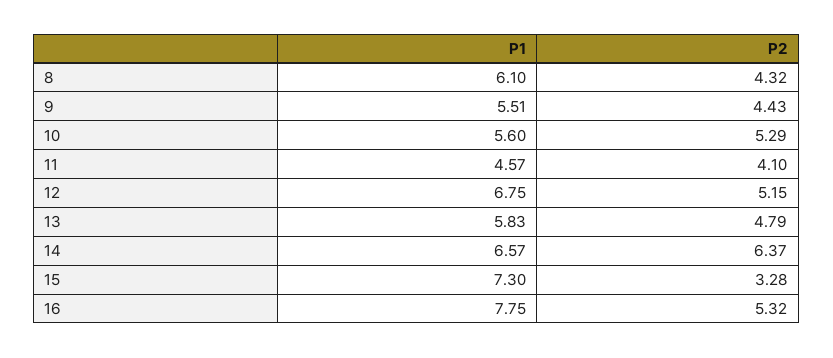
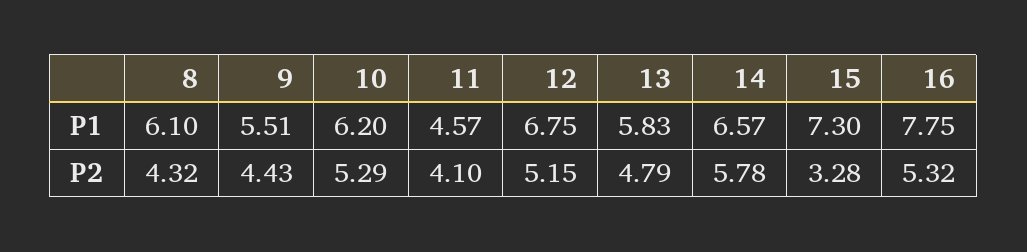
P1, 10: 5.6 -> 6.2
P2, 14: 6.37 -> 5.78

